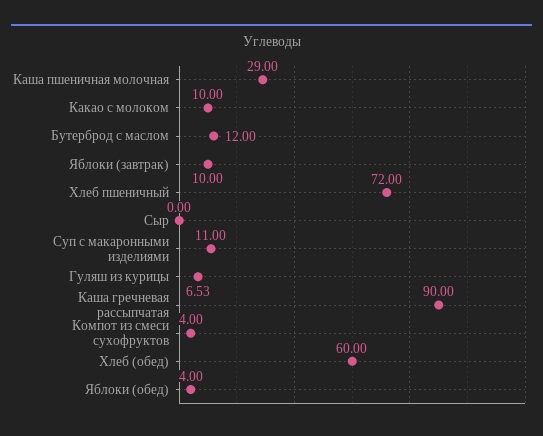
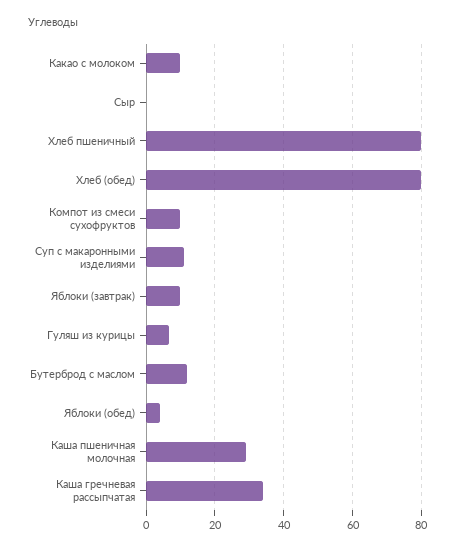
Хлеб пшеничный: 72 -> 80
Каша гречневая рассыпчатая: 90 -> 34
Компот из смеси сухофруктов: 4 -> 10
Хлеб (обед): 60 -> 80

